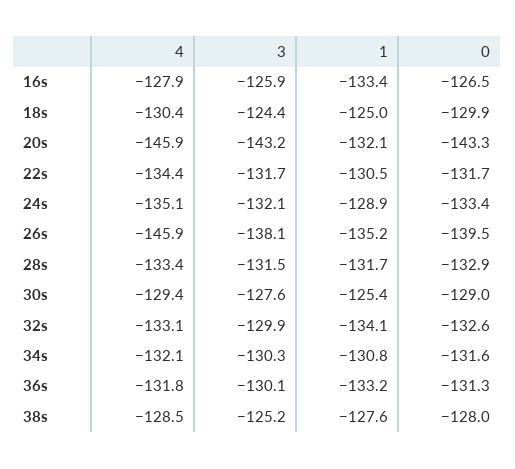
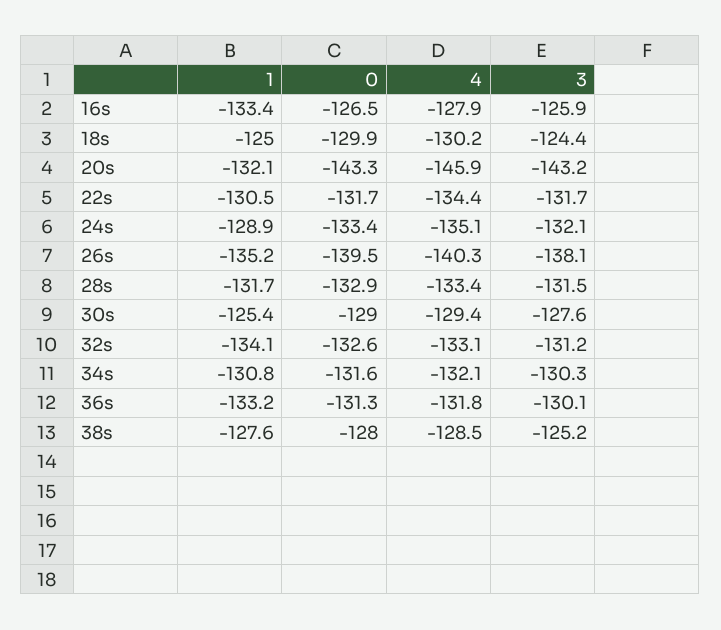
4, 18s: -130.4 -> -130.2
4, 26s: -145.9 -> -140.3
3, 32s: -129.9 -> -131.2

